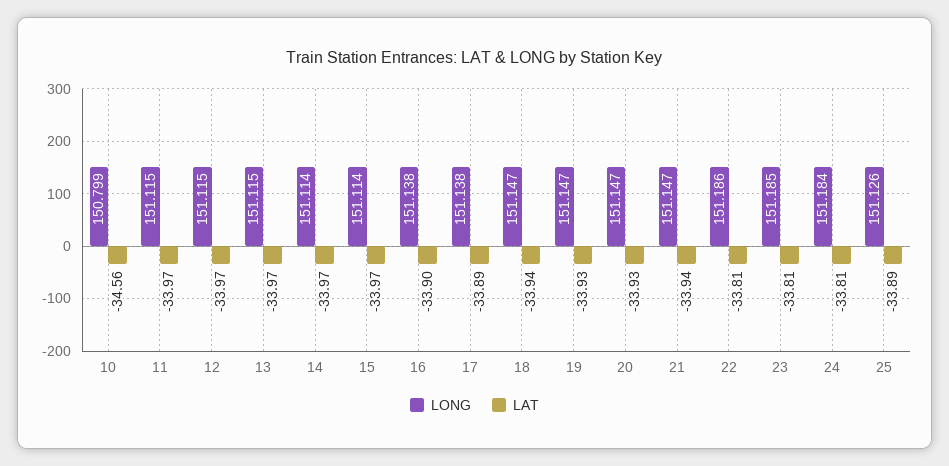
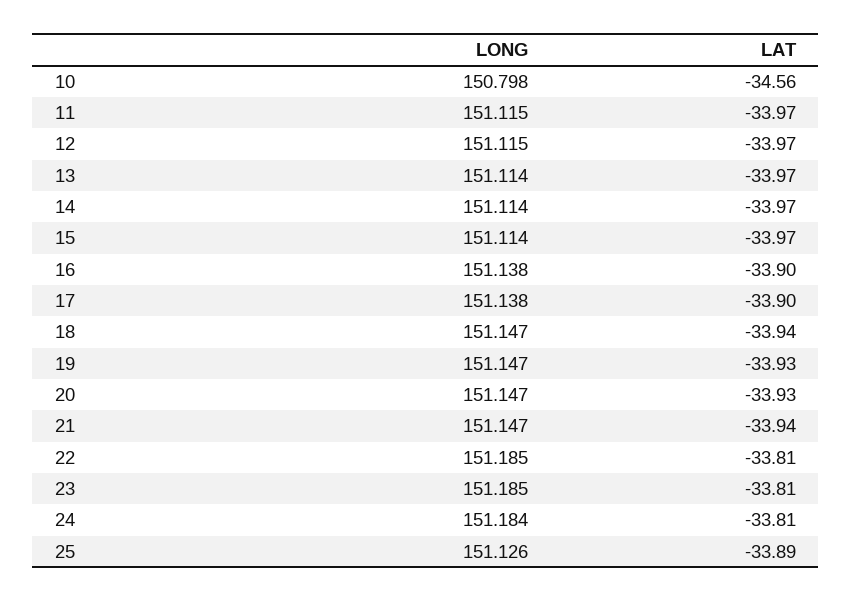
LONG, 10: 150.799 -> 150.798
LONG, 13: 151.115 -> 151.114
LAT, 17: -33.89 -> -33.9
LONG, 22: 151.186 -> 151.185

